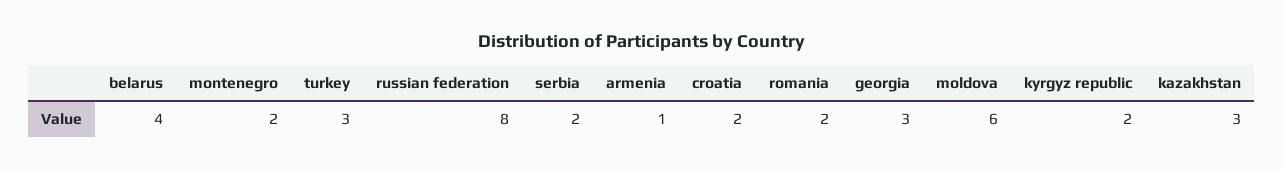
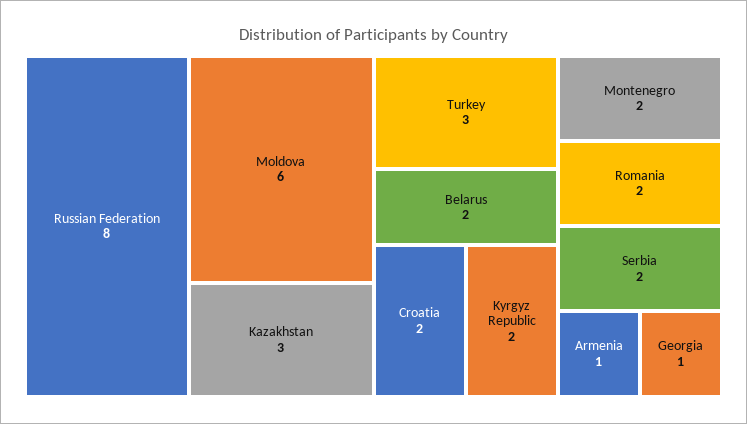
belarus: 4 -> 2
georgia: 3 -> 1

